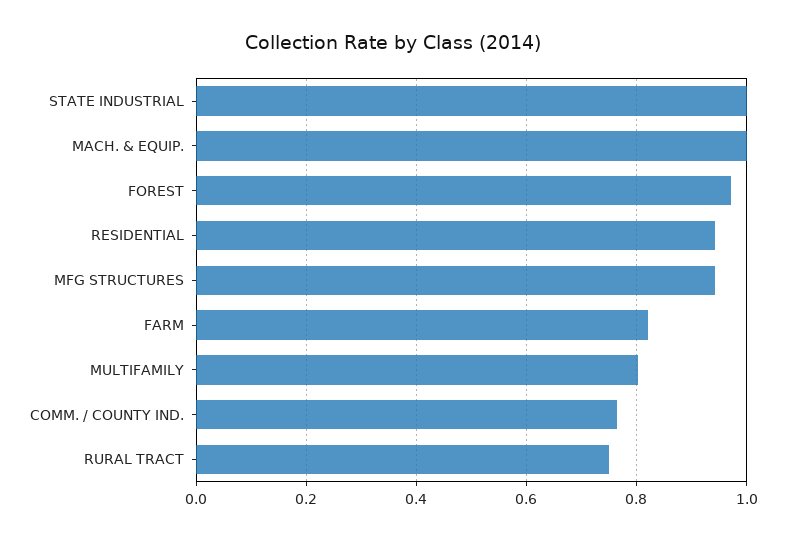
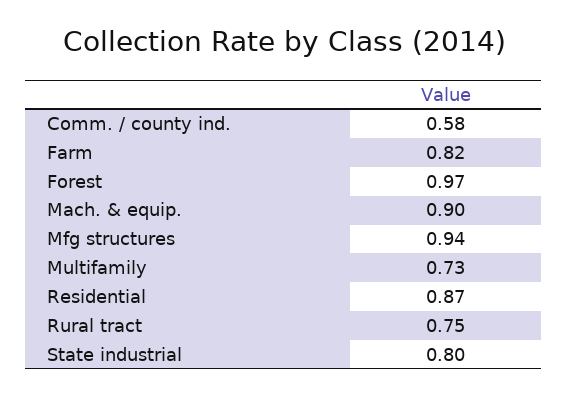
STATE INDUSTRIAL: 1 -> 0.8
MACH. & EQUIP.: 1 -> 0.9
RESIDENTIAL: 0.94 -> 0.87
MULTIFAMILY: 0.8 -> 0.73
COMM. / COUNTY IND.: 0.76 -> 0.58

